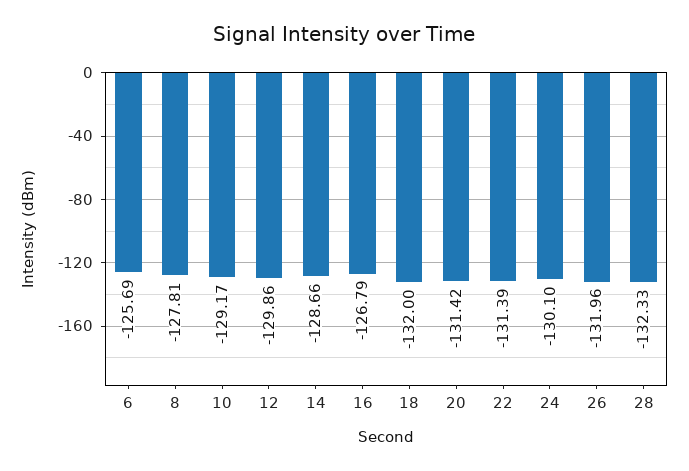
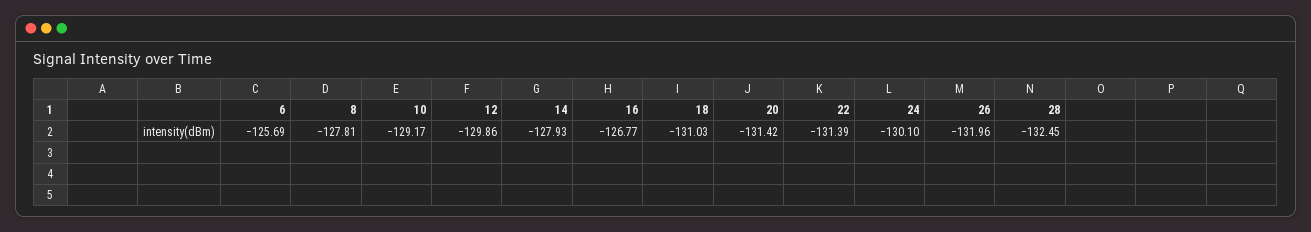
14: -128.66 -> -127.93
16: -126.79 -> -126.77
18: -132 -> -131.03
28: -132.33 -> -132.45

